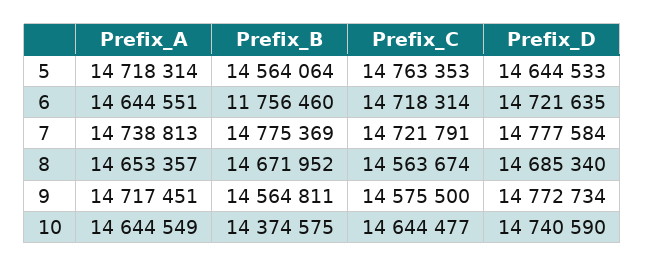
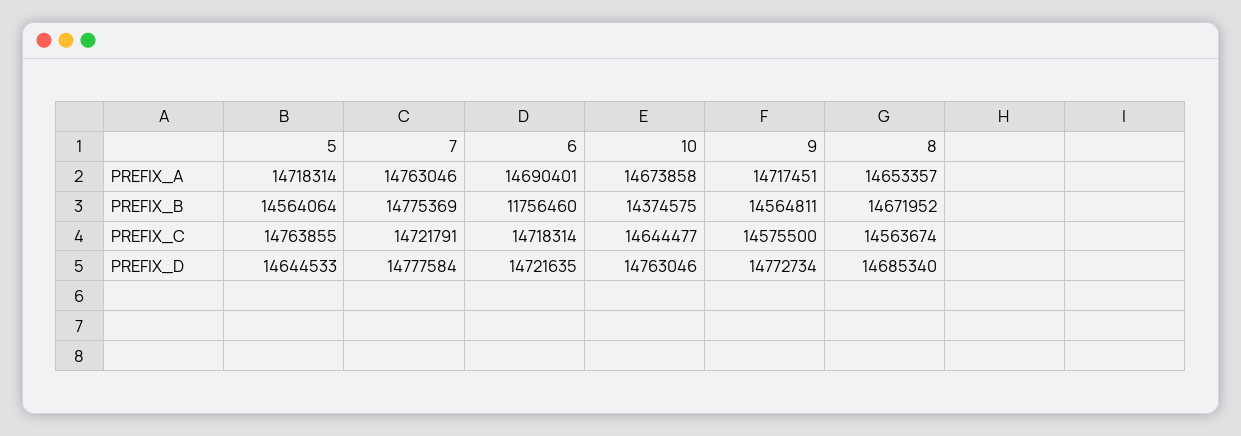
Prefix_C, 5: 14763353 -> 14763855
Prefix_A, 6: 14644551 -> 14690401
Prefix_A, 7: 14738813 -> 14763046
Prefix_A, 10: 14644549 -> 14673858
Prefix_D, 10: 14740590 -> 14763046

